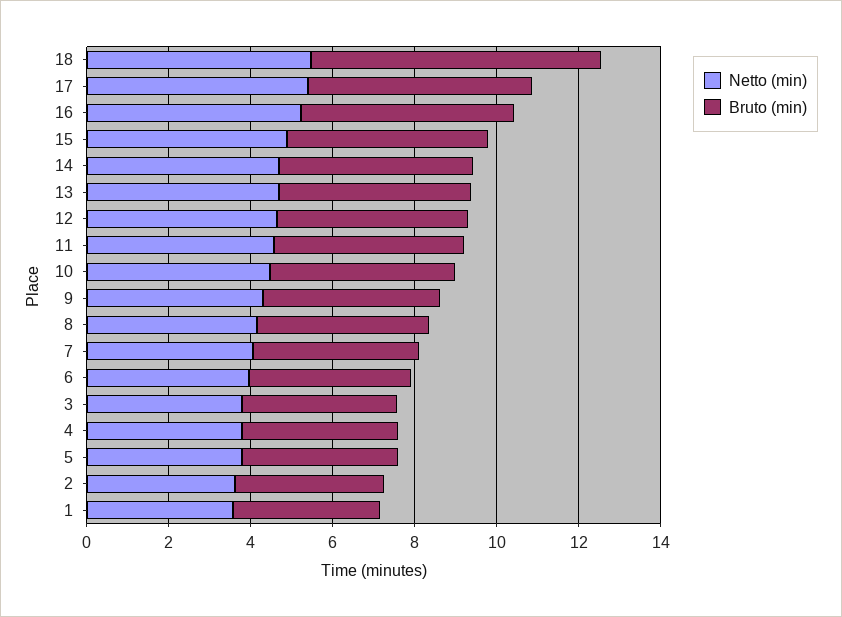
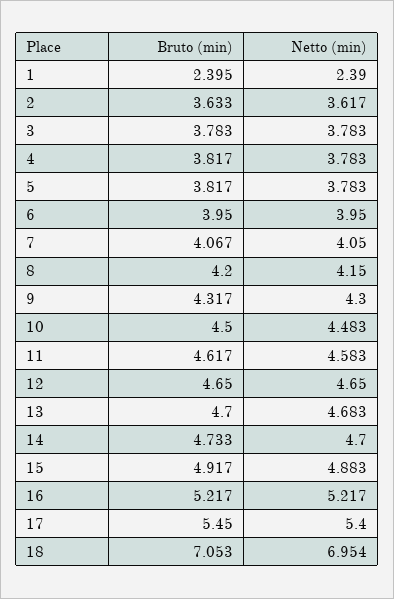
Netto (min), 18: 5.5 -> 6.954
Netto (min), 1: 3.5 -> 2.39
Bruto (min), 1: 3.5 -> 2.395

